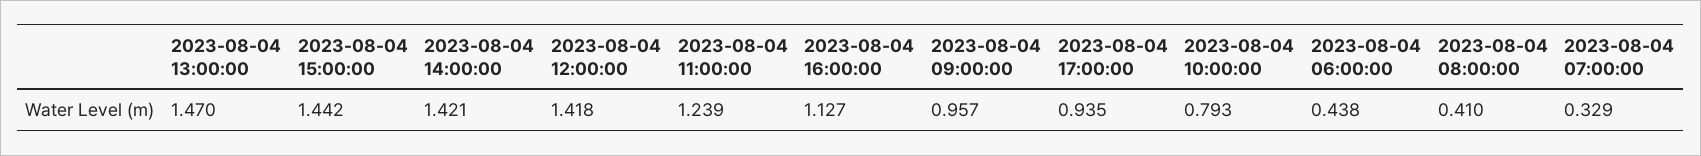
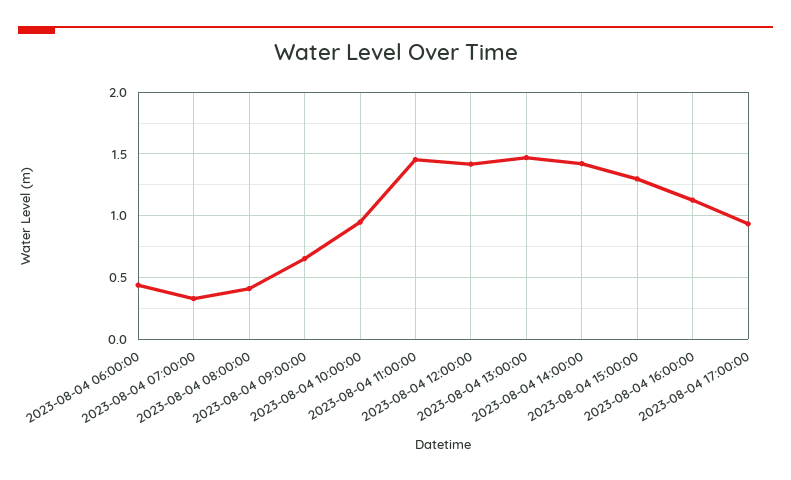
2023-08-04 15:00:00: 1.442 -> 1.3
2023-08-04 11:00:00: 1.239 -> 1.45
2023-08-04 09:00:00: 0.957 -> 0.65
2023-08-04 10:00:00: 0.793 -> 0.95

